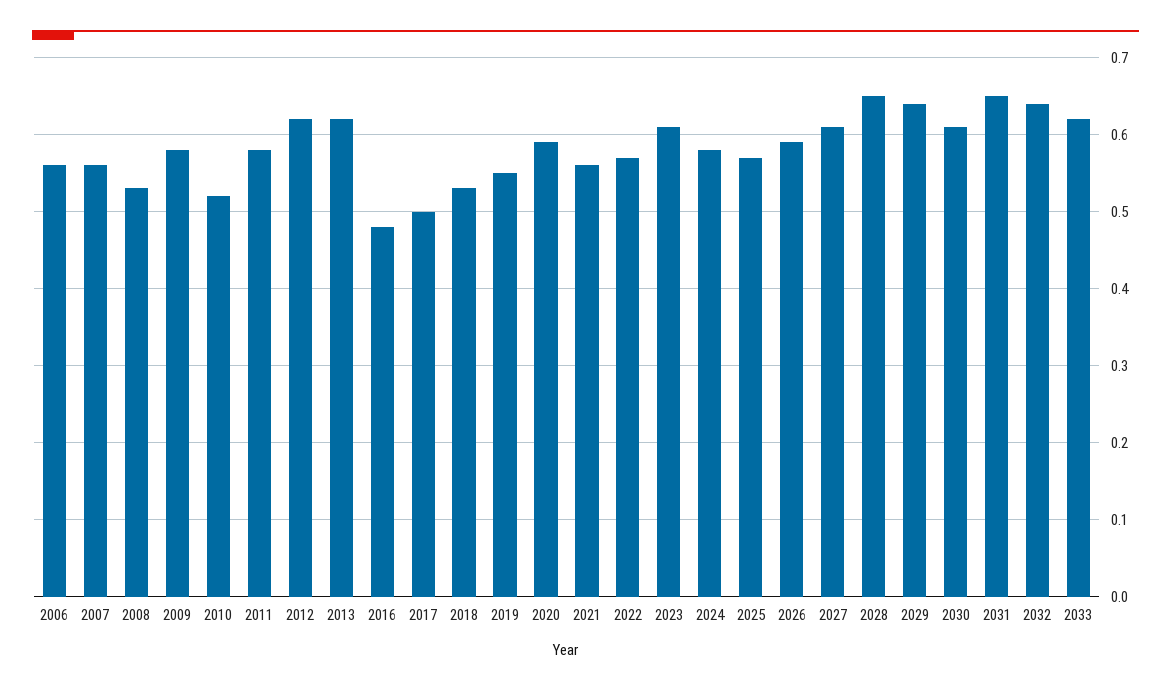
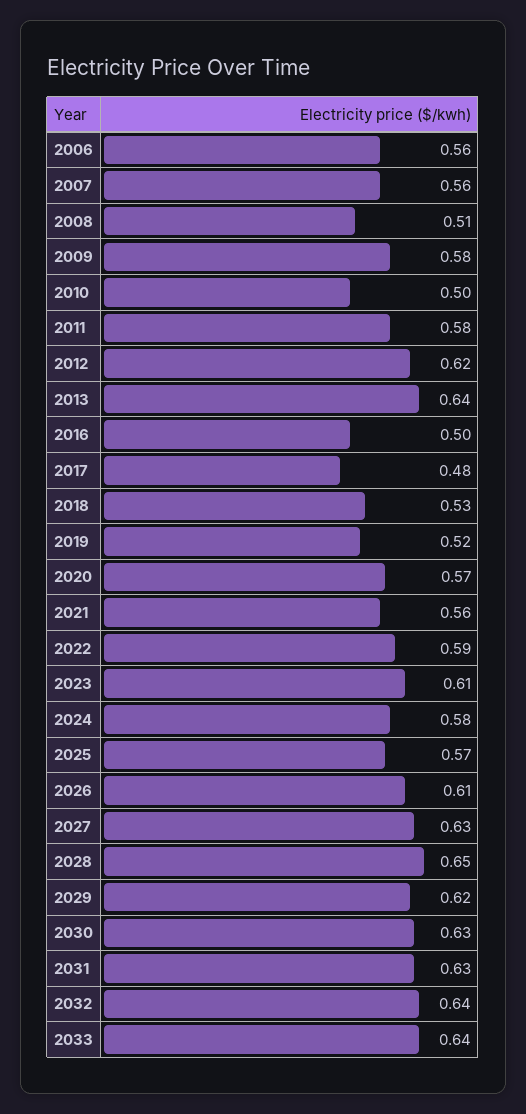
2008: 0.53 -> 0.51
2010: 0.52 -> 0.5
2013: 0.62 -> 0.64
2016: 0.48 -> 0.5
2017: 0.5 -> 0.48
2019: 0.55 -> 0.52
2020: 0.59 -> 0.57
2022: 0.57 -> 0.59
2026: 0.59 -> 0.61
2027: 0.61 -> 0.63
2029: 0.64 -> 0.62
2030: 0.61 -> 0.63
2031: 0.65 -> 0.63
2033: 0.62 -> 0.64

